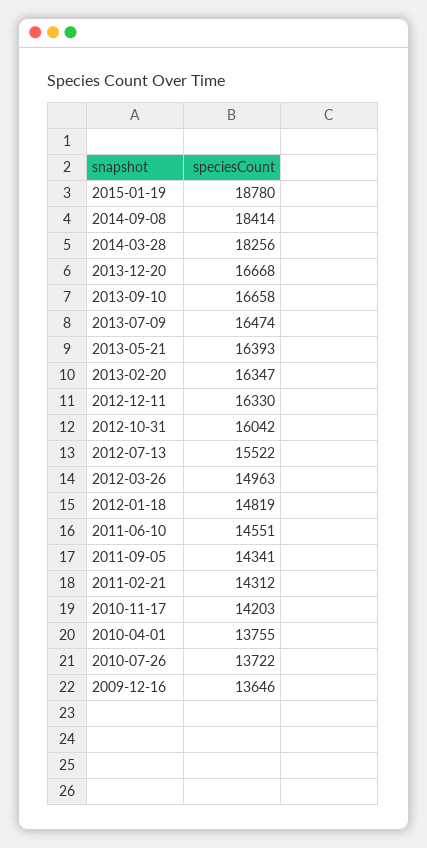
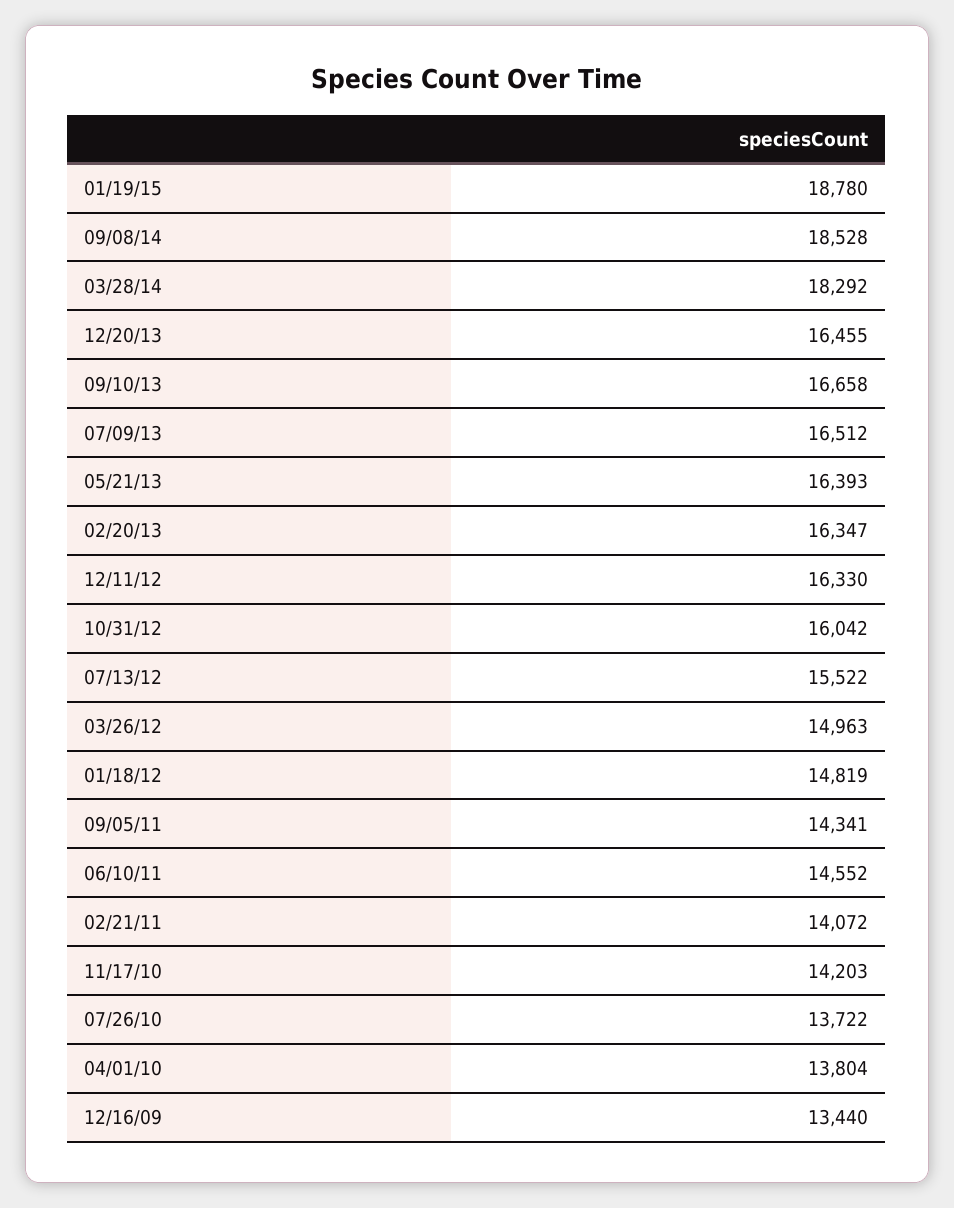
2014-09-08: 18414 -> 18528
2014-03-28: 18256 -> 18292
2013-12-20: 16668 -> 16455
2013-07-09: 16474 -> 16512
2011-06-10: 14551 -> 14552
2011-02-21: 14312 -> 14072
2010-04-01: 13755 -> 13804
2009-12-16: 13646 -> 13440

